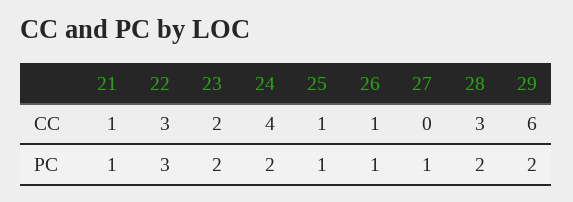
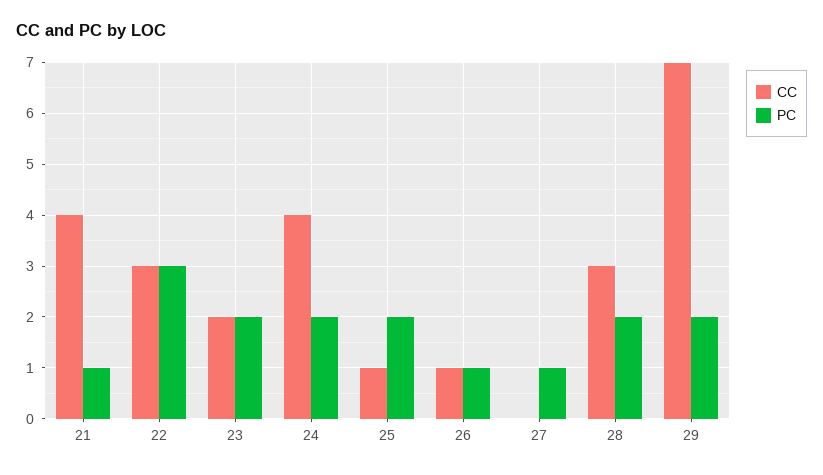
CC, 21: 1 -> 4
CC, 29: 6 -> 7
PC, 25: 1 -> 2

